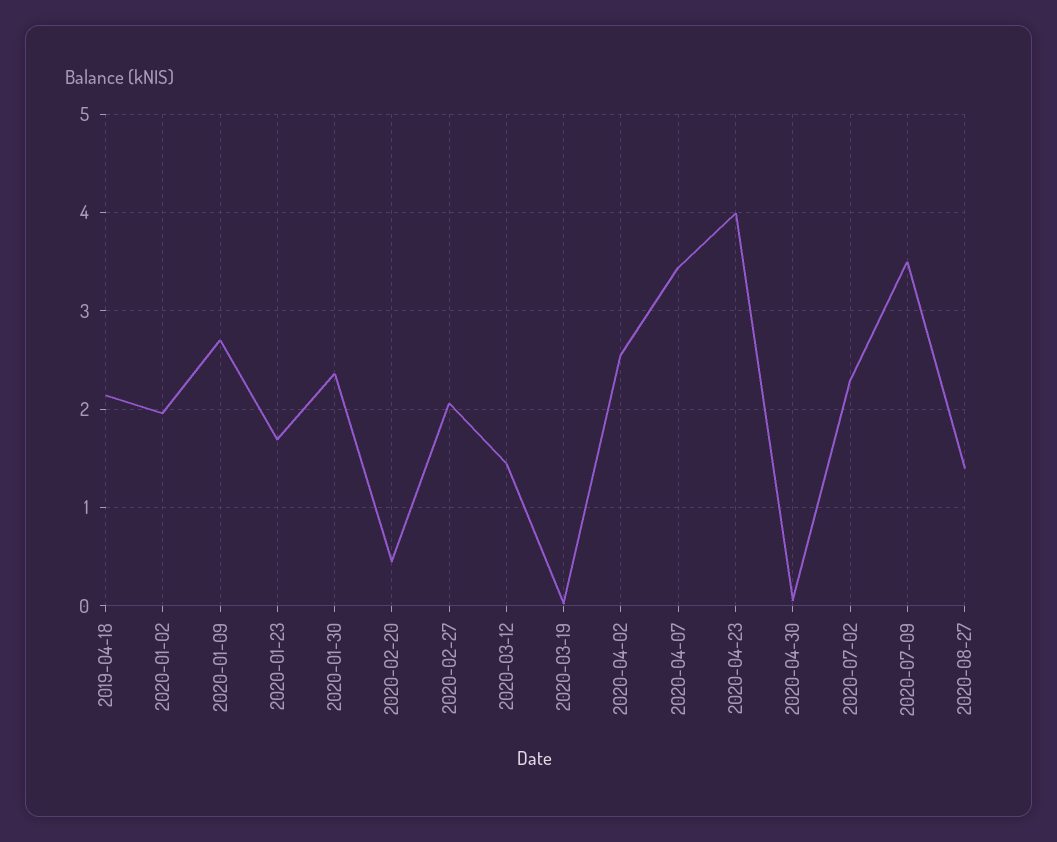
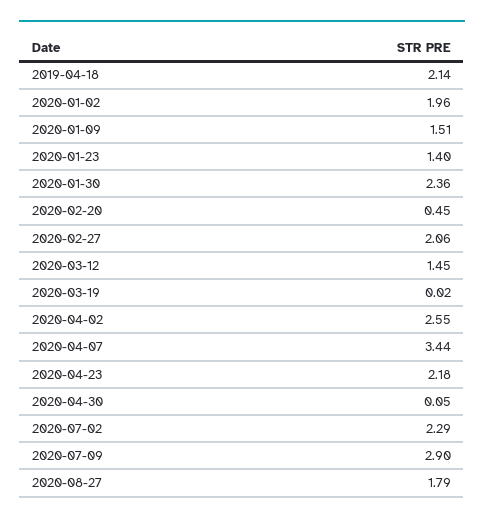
2020-01-09: 2.7 -> 1.51
2020-01-23: 1.7 -> 1.4
2020-04-23: 4 -> 2.18
2020-07-09: 3.5 -> 2.9
2020-08-27: 1.4 -> 1.79

